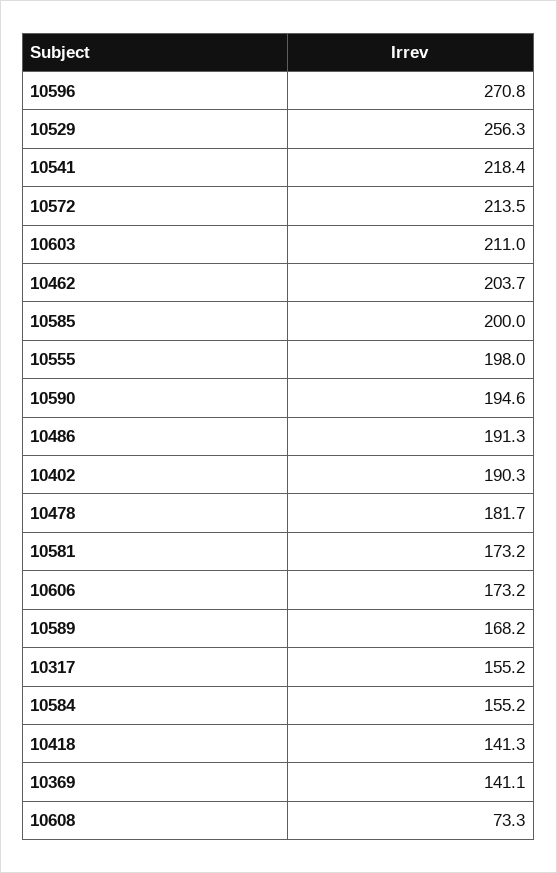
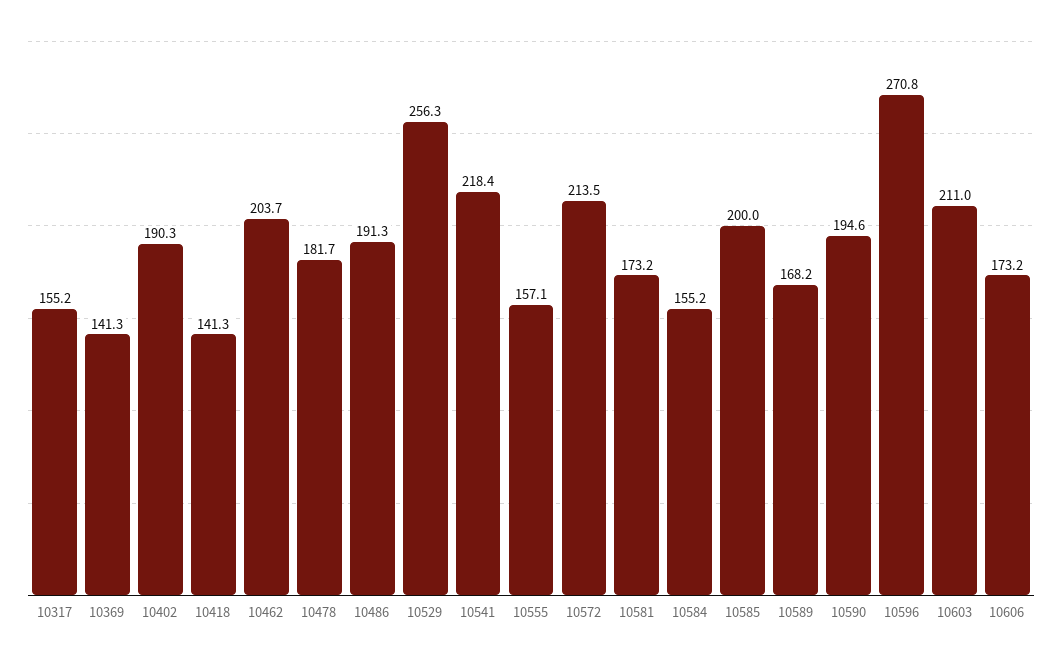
10555: 198 -> 157.1
10369: 141.1 -> 141.3
10608: 73.3 -> none

